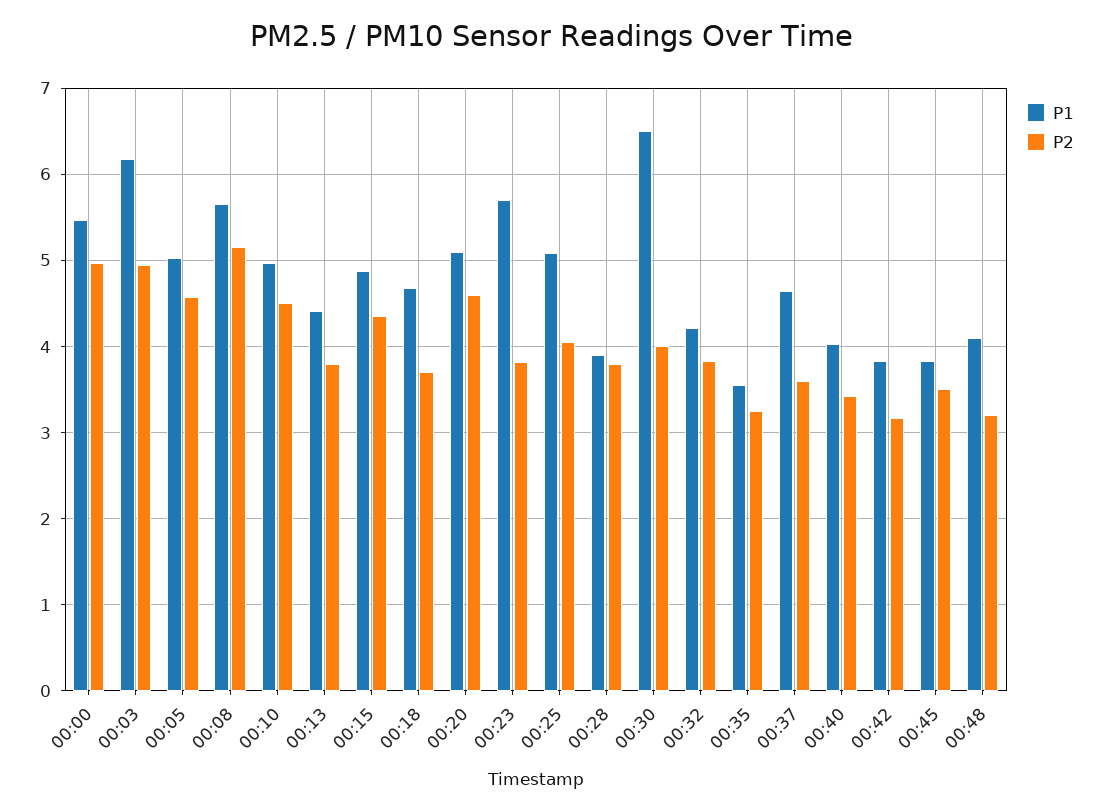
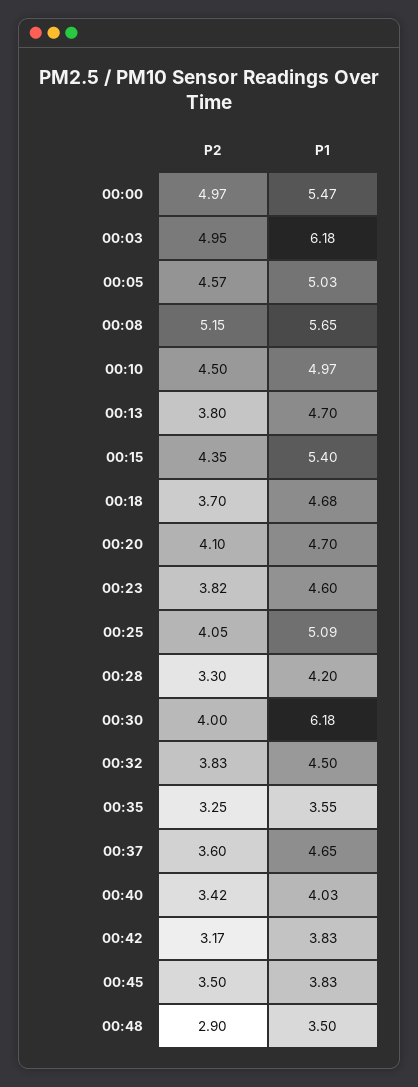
P1, 00:13: 4.4 -> 4.7
P1, 00:15: 4.9 -> 5.4
P1, 00:20: 5.1 -> 4.7
P2, 00:20: 4.6 -> 4.1
P1, 00:23: 5.7 -> 4.6
P1, 00:28: 3.9 -> 4.2
P2, 00:28: 3.8 -> 3.3
P1, 00:30: 6.5 -> 6.18
P1, 00:32: 4.2 -> 4.5
P1, 00:48: 4.1 -> 3.5
P2, 00:48: 3.2 -> 2.9

